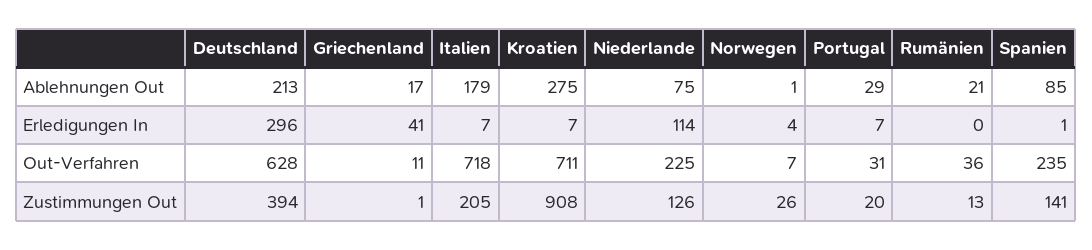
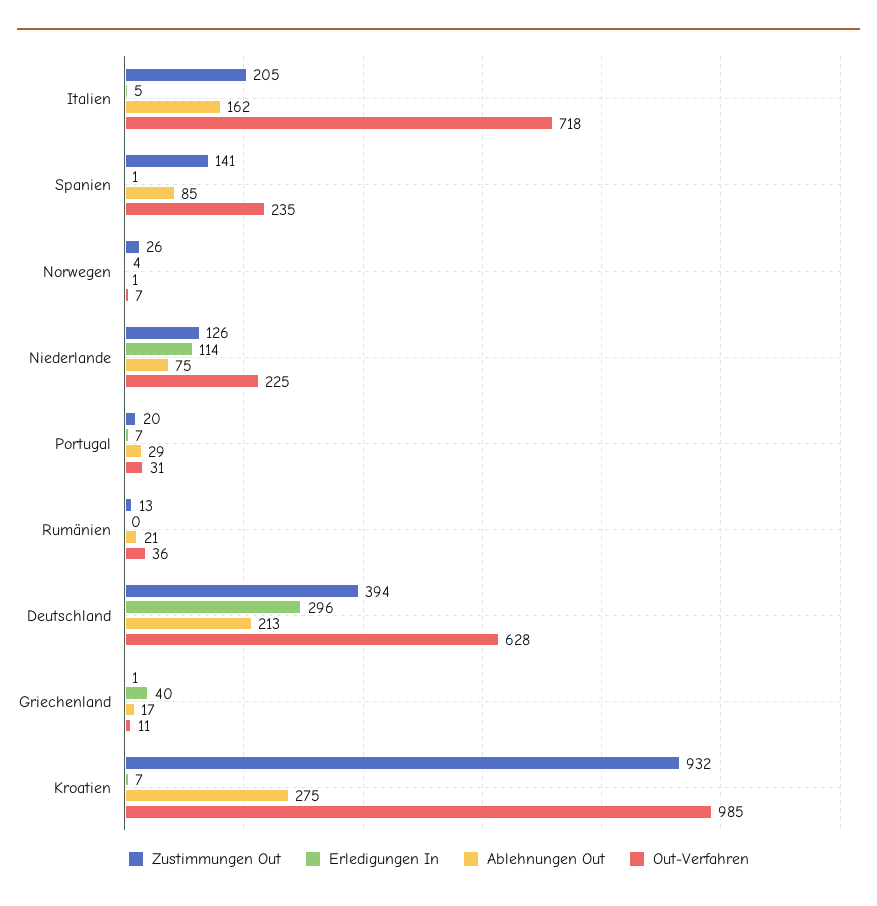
Ablehnungen Out, Italien: 179 -> 162
Erledigungen In, Griechenland: 41 -> 40
Erledigungen In, Italien: 7 -> 5
Out-Verfahren, Kroatien: 711 -> 985
Zustimmungen Out, Kroatien: 908 -> 932

